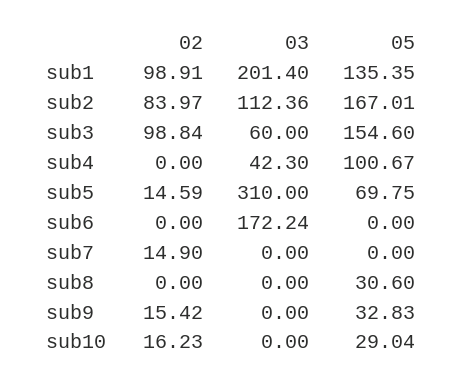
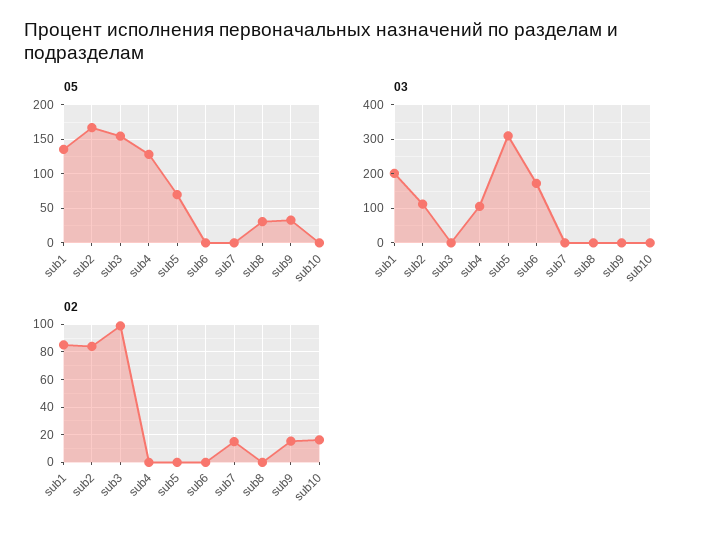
02, sub1: 98.91 -> 85
03, sub3: 60 -> 0
03, sub4: 42.3 -> 100
05, sub4: 100.67 -> 130
02, sub5: 14.59 -> 0
05, sub10: 29.04 -> 0

